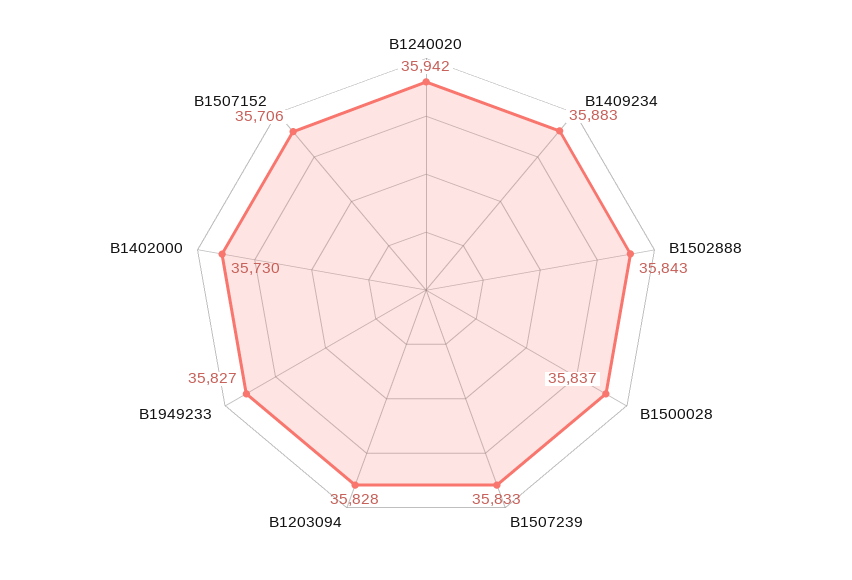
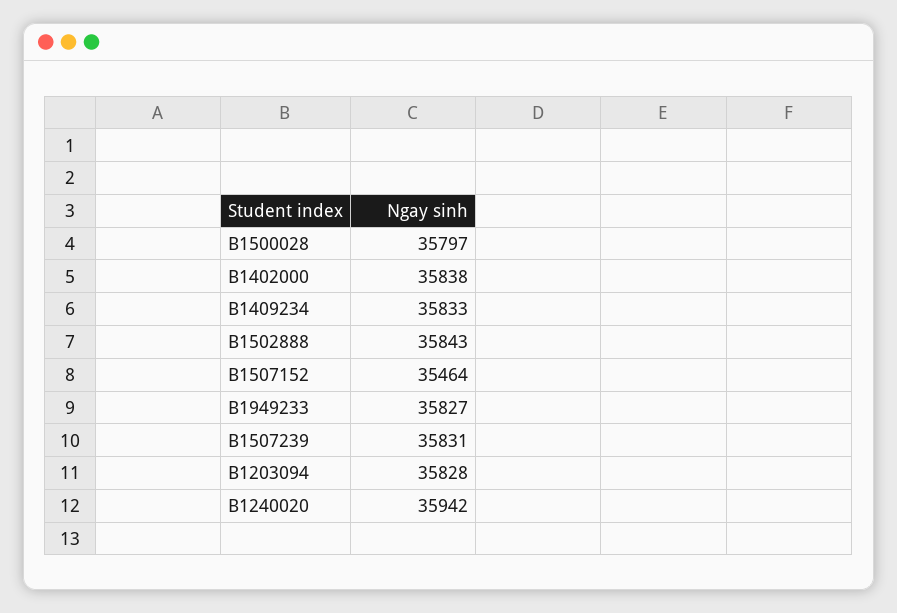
B1409234: 35883 -> 35833
B1500028: 35837 -> 35797
B1507239: 35833 -> 35831
B1402000: 35730 -> 35838
B1507152: 35706 -> 35464

